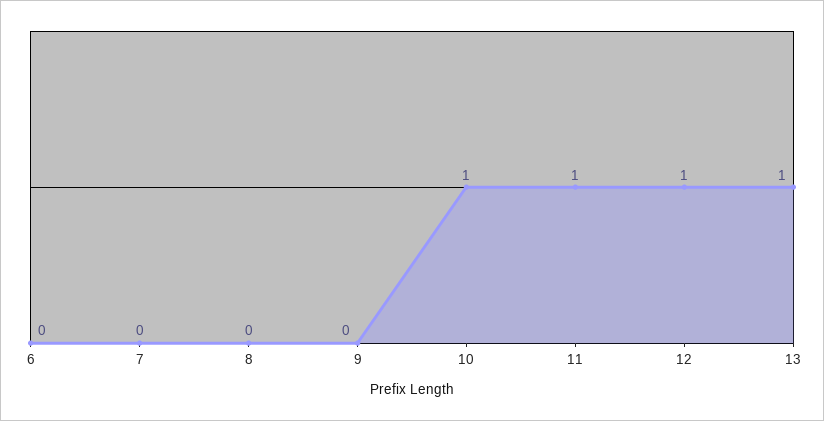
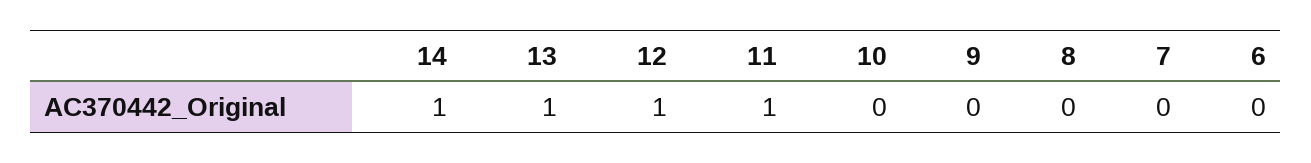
10: 1 -> 0
14: none -> 1

